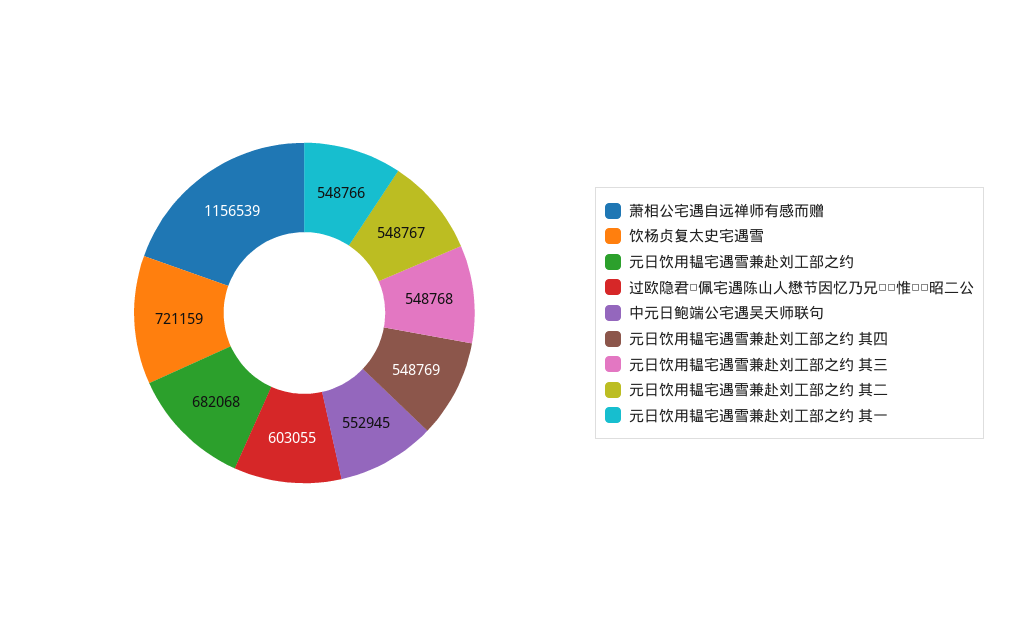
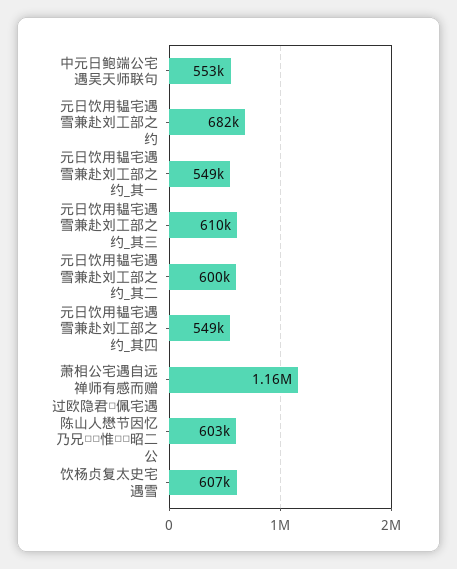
饮杨贞复太史宅遇雪: 721159 -> 607000
元日饮用韫宅遇雪兼赴刘工部之约 其三: 548768 -> 610000
元日饮用韫宅遇雪兼赴刘工部之约 其二: 548767 -> 600000

